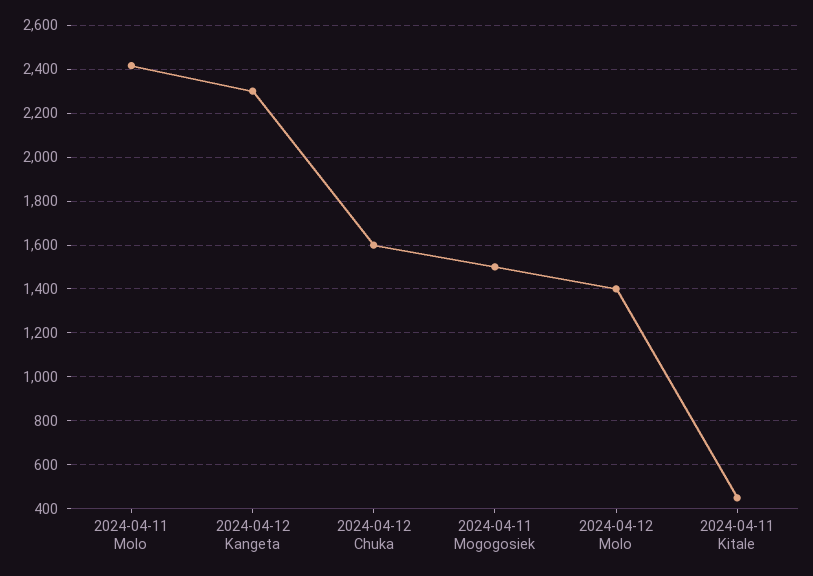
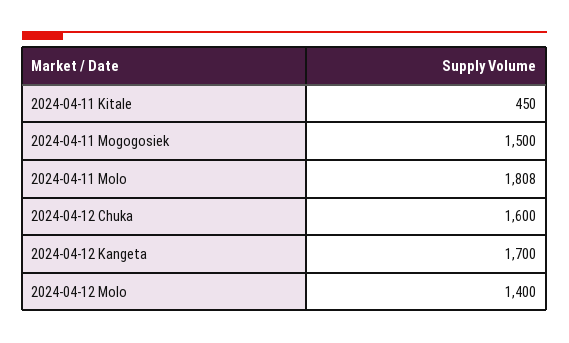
2024-04-11 Molo: 2400 -> 1808
2024-04-12 Kangeta: 2300 -> 1700

